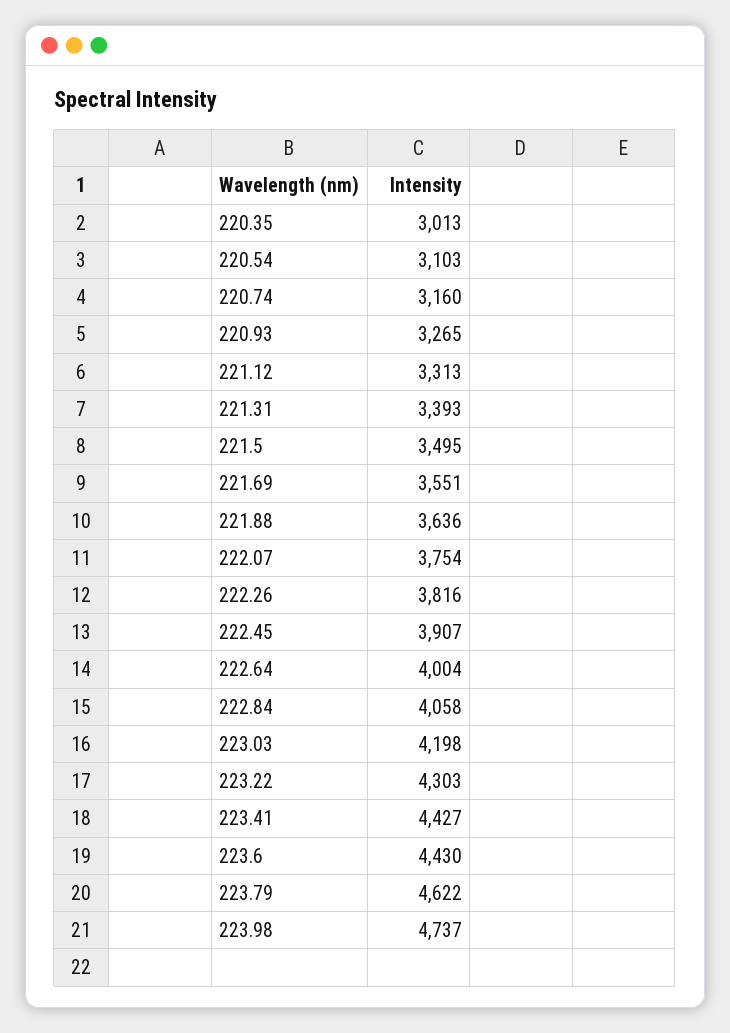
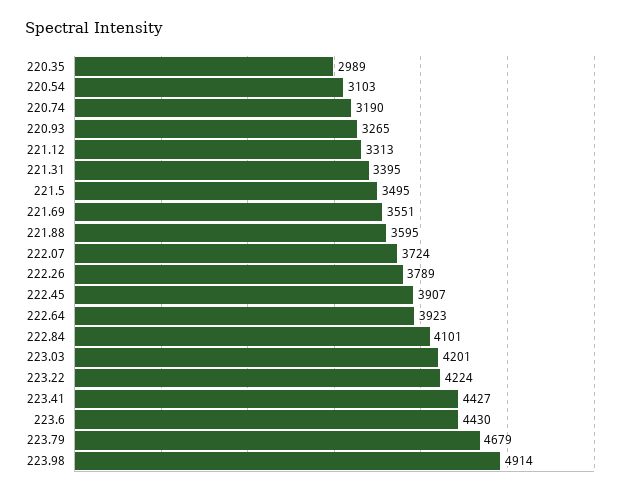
220.35: 3013 -> 2989
220.74: 3160 -> 3190
221.31: 3393 -> 3395
221.88: 3636 -> 3595
222.07: 3754 -> 3724
222.26: 3816 -> 3789
222.64: 4004 -> 3923
222.84: 4058 -> 4101
223.03: 4198 -> 4201
223.22: 4303 -> 4224
223.79: 4622 -> 4679
223.98: 4737 -> 4914

